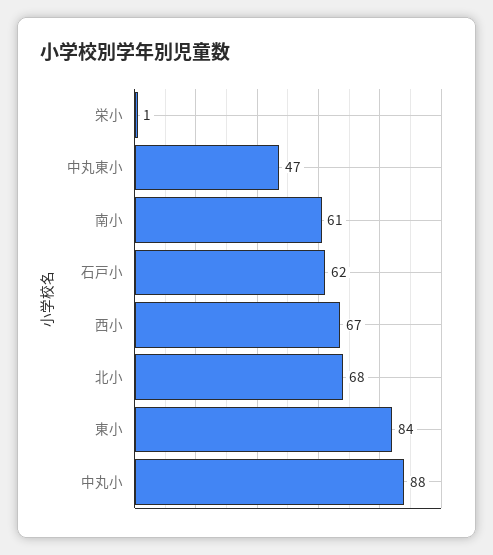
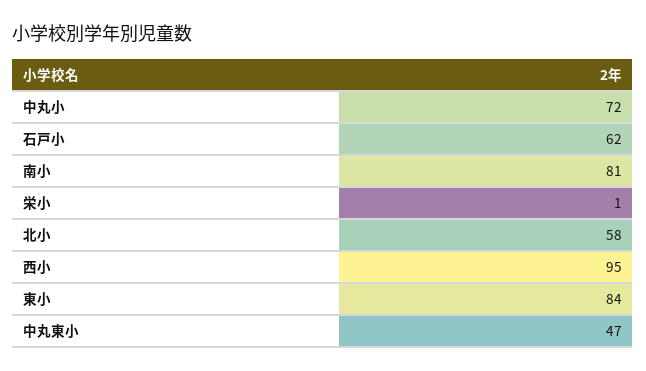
南小: 61 -> 81
西小: 67 -> 95
北小: 68 -> 58
中丸小: 88 -> 72

